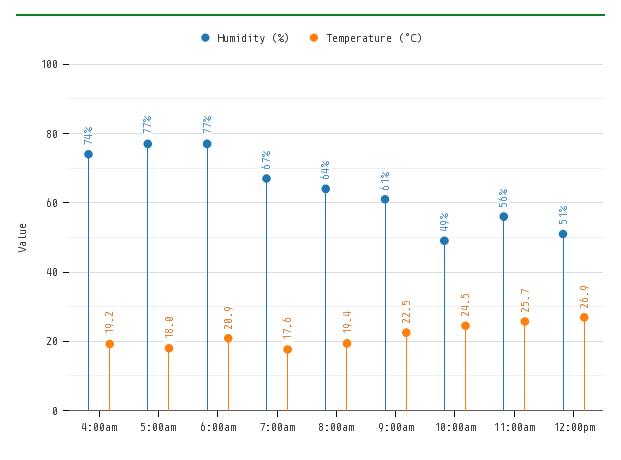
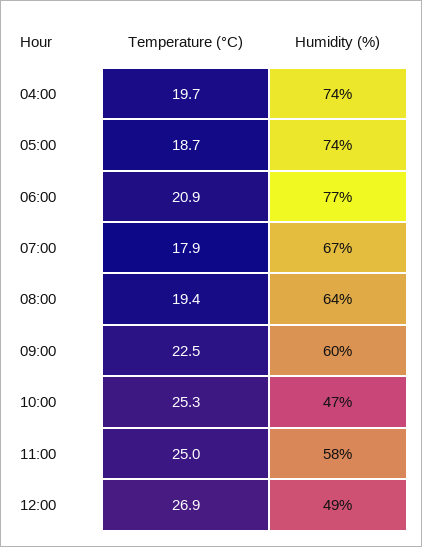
Temperature (°C), 4:00am: 19.2 -> 19.7
Humidity (%), 5:00am: 77 -> 74
Temperature (°C), 5:00am: 18 -> 18.7
Temperature (°C), 7:00am: 17.6 -> 17.9
Humidity (%), 9:00am: 61 -> 60
Humidity (%), 10:00am: 49 -> 47
Temperature (°C), 10:00am: 24.5 -> 25.3
Humidity (%), 11:00am: 56 -> 58
Temperature (°C), 11:00am: 25.7 -> 25
Humidity (%), 12:00pm: 51 -> 49

